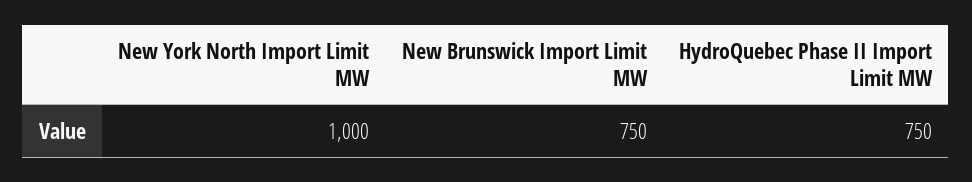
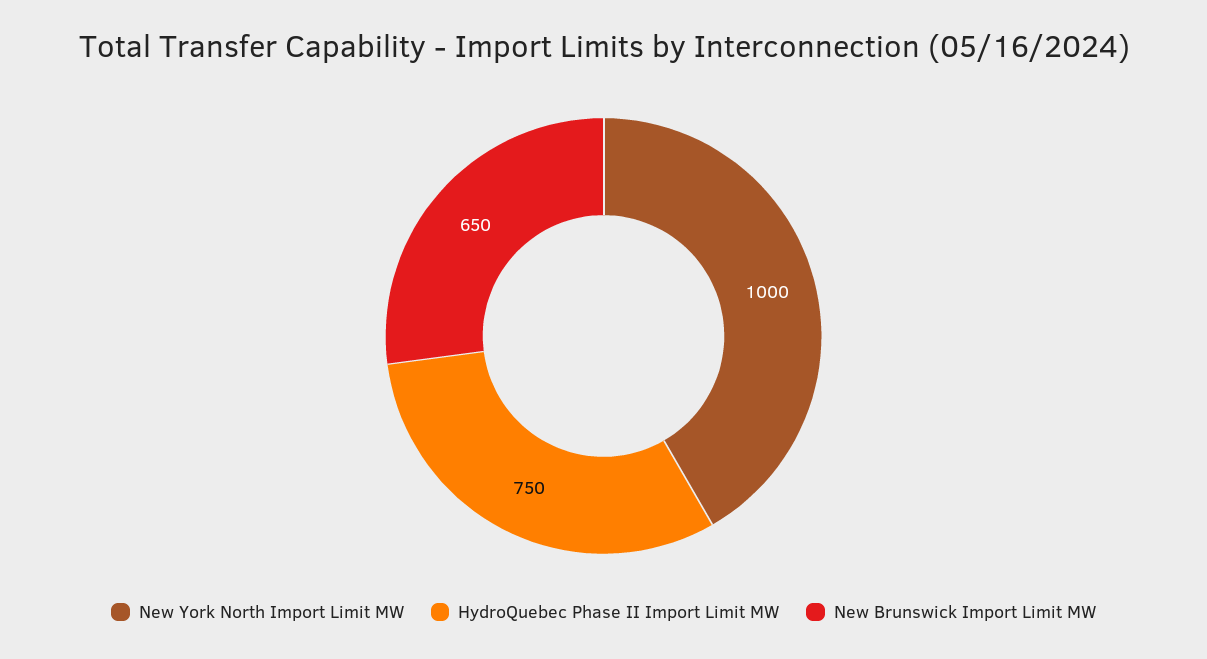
New Brunswick Import Limit MW: 750 -> 650

